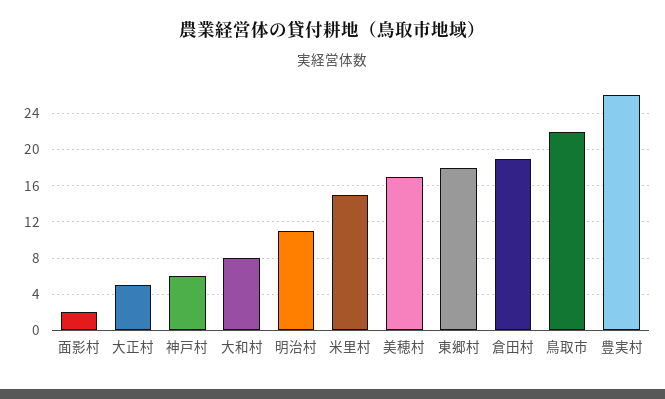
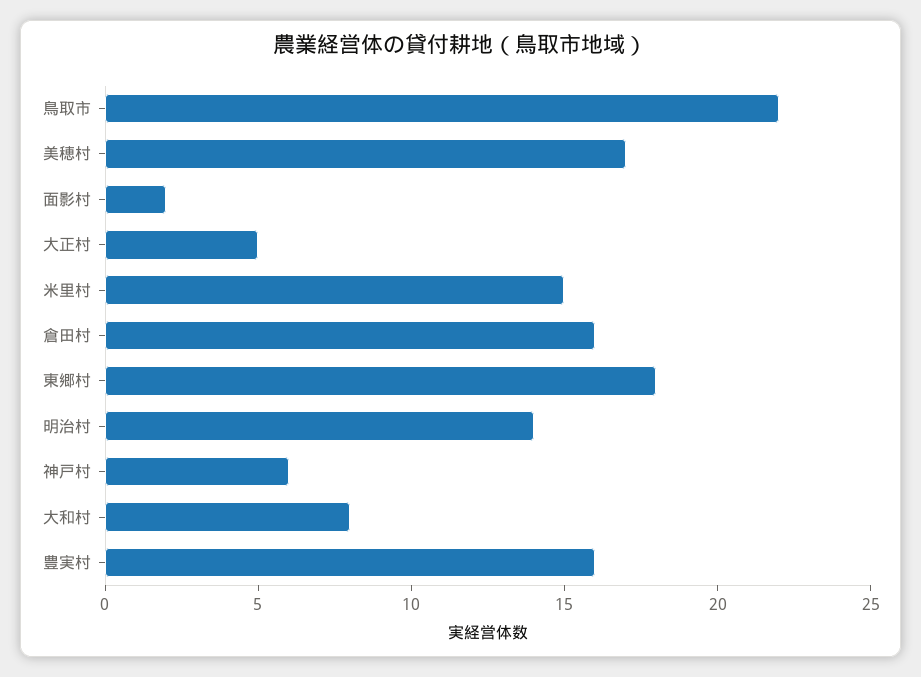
明治村: 11 -> 14
倉田村: 19 -> 16
豊実村: 26 -> 16

